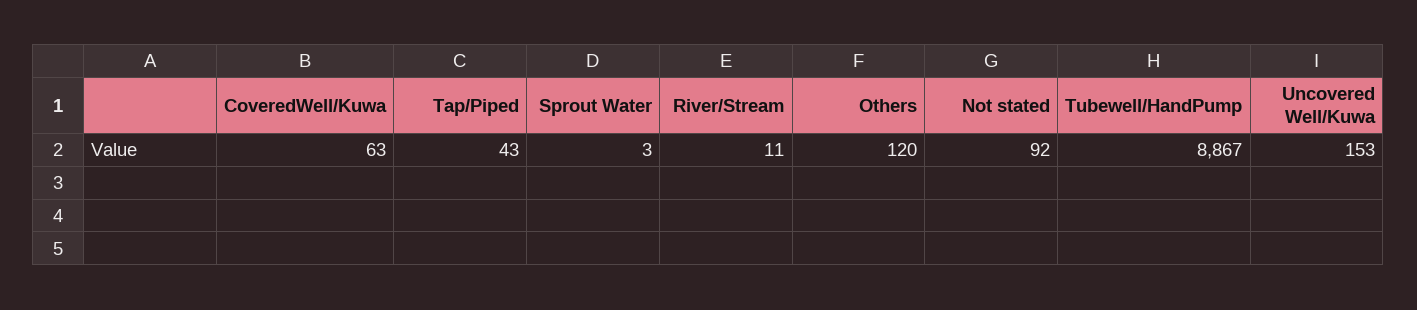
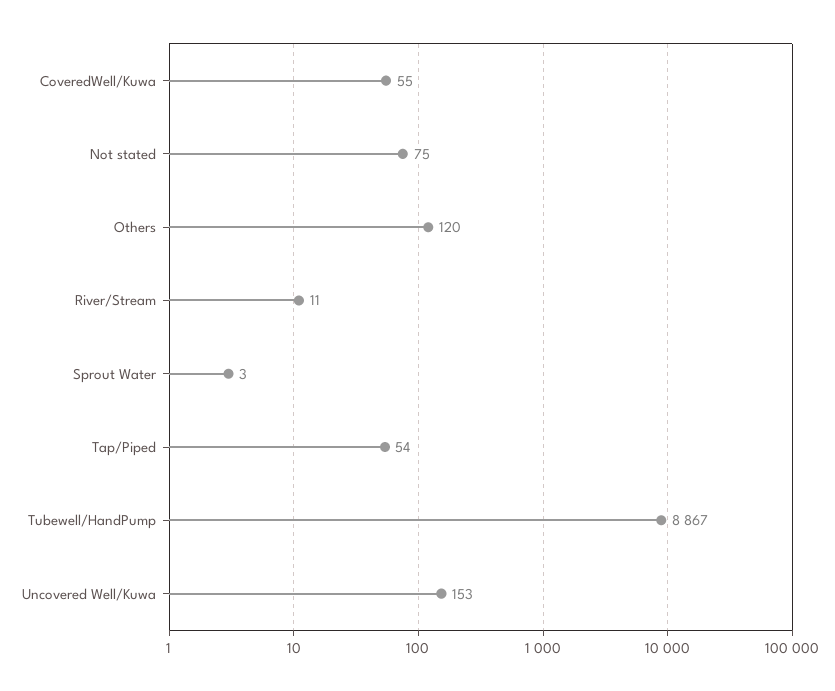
CoveredWell/Kuwa: 63 -> 55
Tap/Piped: 43 -> 54
Not stated: 92 -> 75

